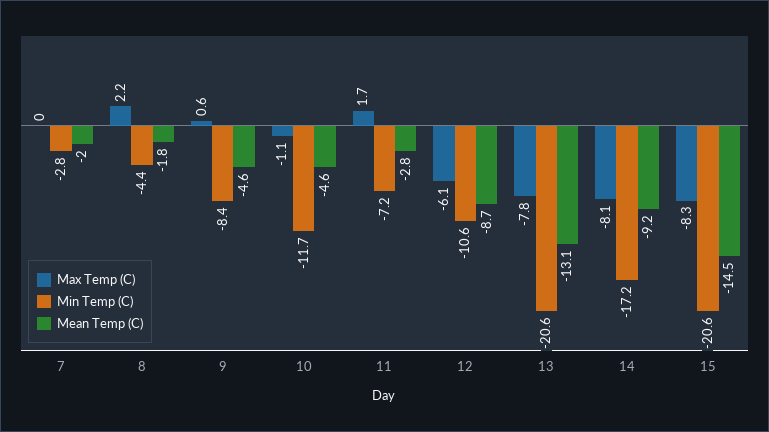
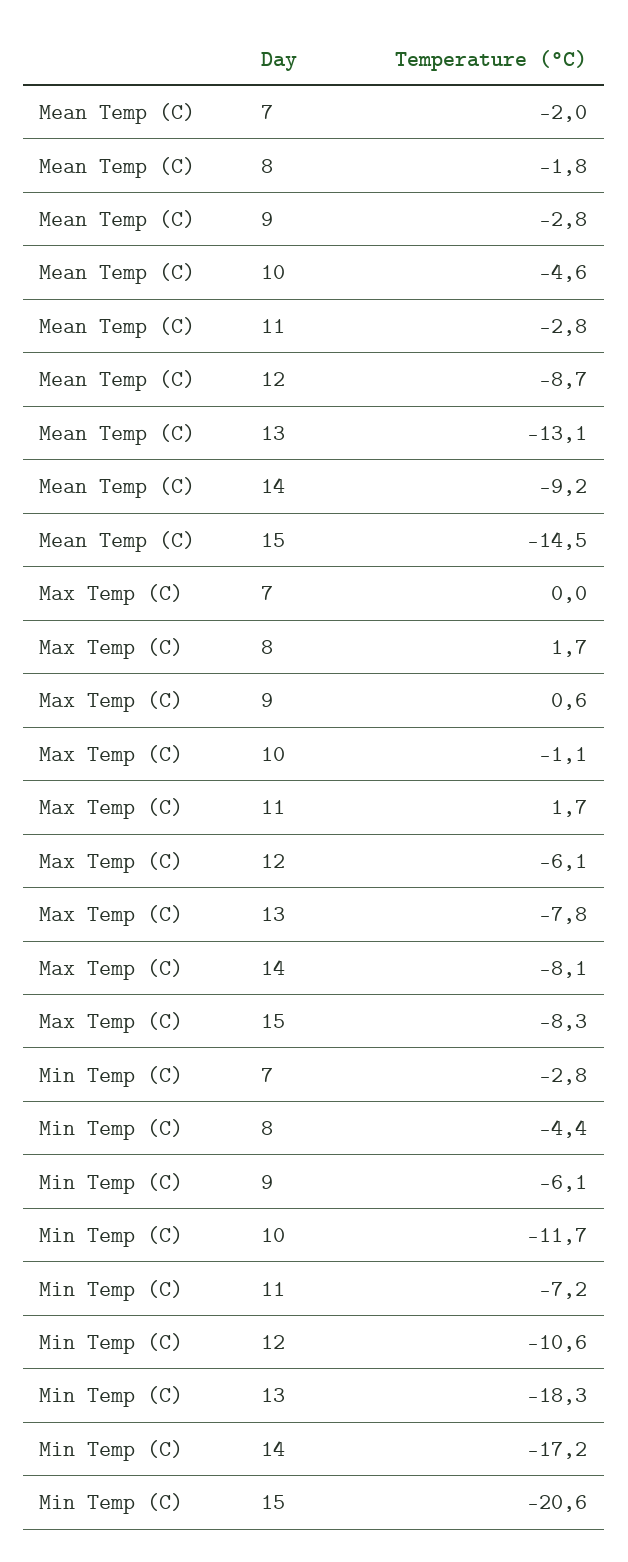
Max Temp (C), 8: 2.2 -> 1.7
Min Temp (C), 9: -8.4 -> -6.1
Mean Temp (C), 9: -4.6 -> -2.8
Min Temp (C), 13: -20.6 -> -18.3

